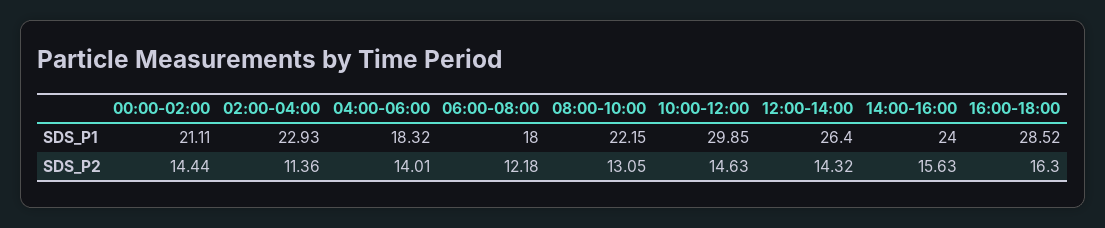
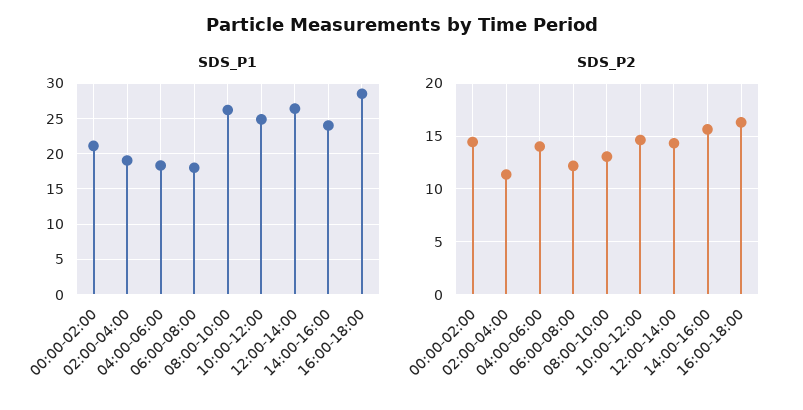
SDS_P1, 02:00-04:00: 22.93 -> 19
SDS_P1, 08:00-10:00: 22.15 -> 26
SDS_P1, 10:00-12:00: 29.85 -> 25

